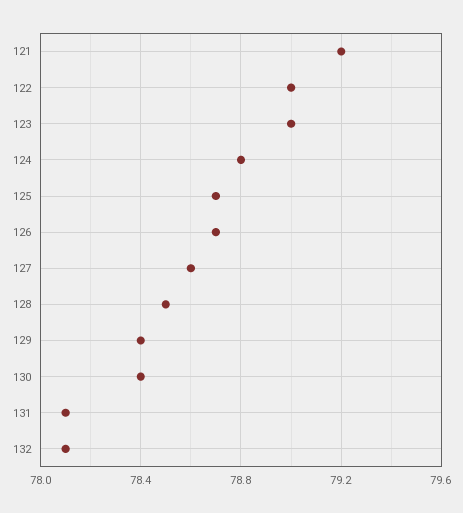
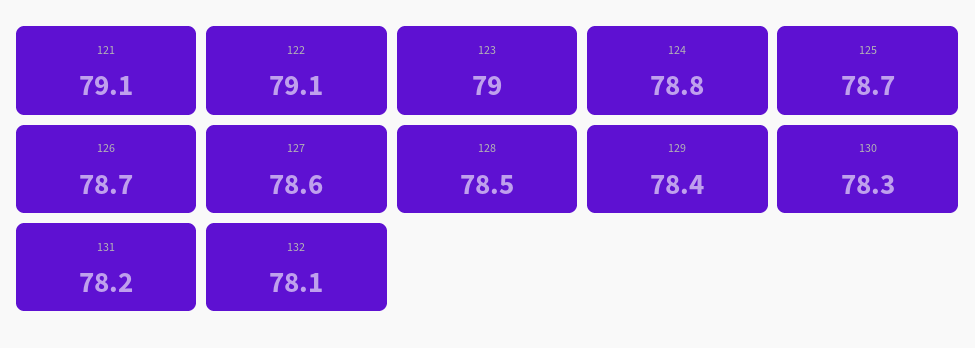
121: 79.2 -> 79.1
122: 79 -> 79.1
130: 78.4 -> 78.3
131: 78.1 -> 78.2

